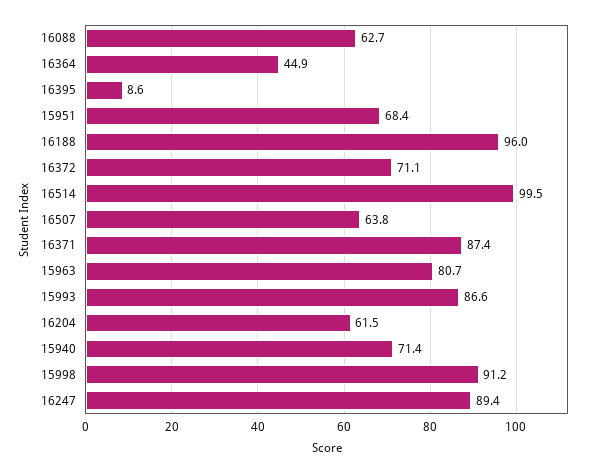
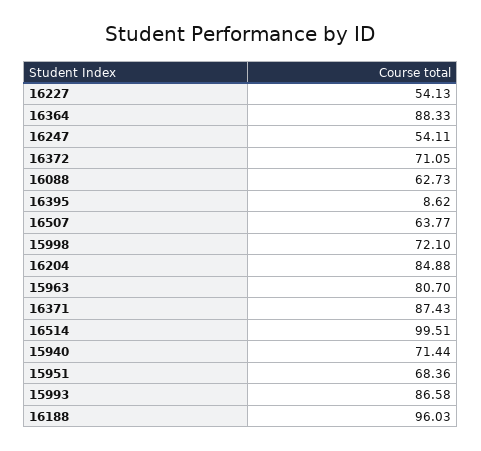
16364: 44.9 -> 88.33
16204: 61.5 -> 84.88
15998: 91.2 -> 72.1
16247: 89.4 -> 54.11
16227: none -> 54.13

